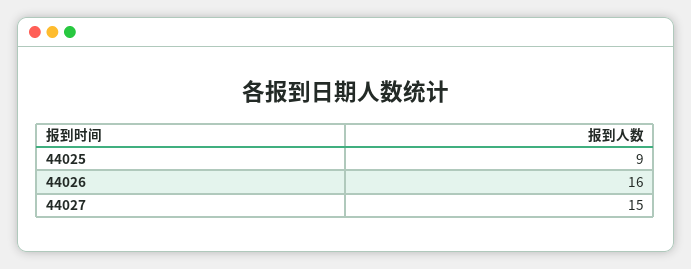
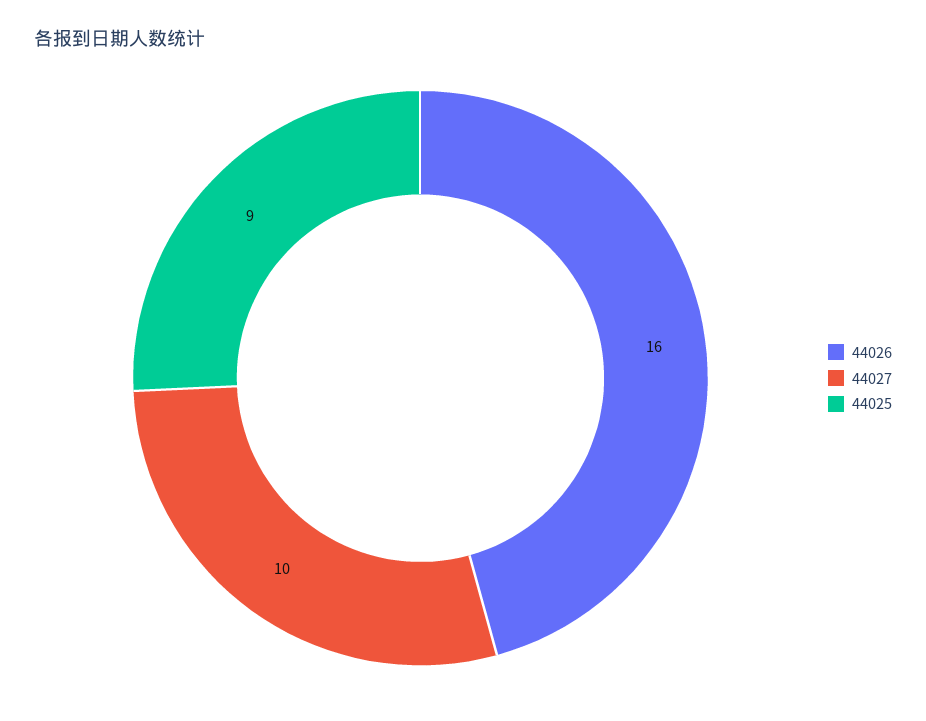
44027: 15 -> 10

